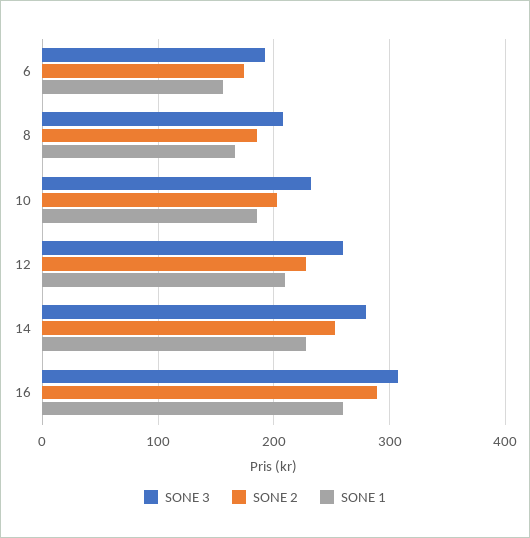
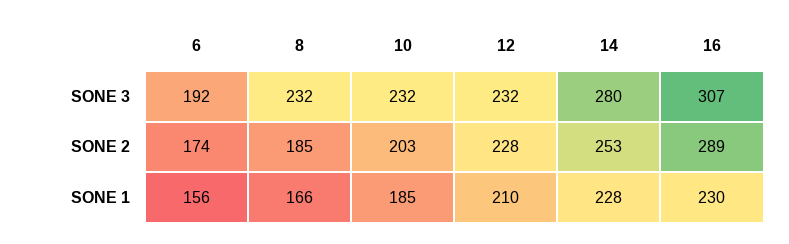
SONE 3, 8: 210 -> 232
SONE 3, 12: 260 -> 232
SONE 1, 16: 260 -> 230

